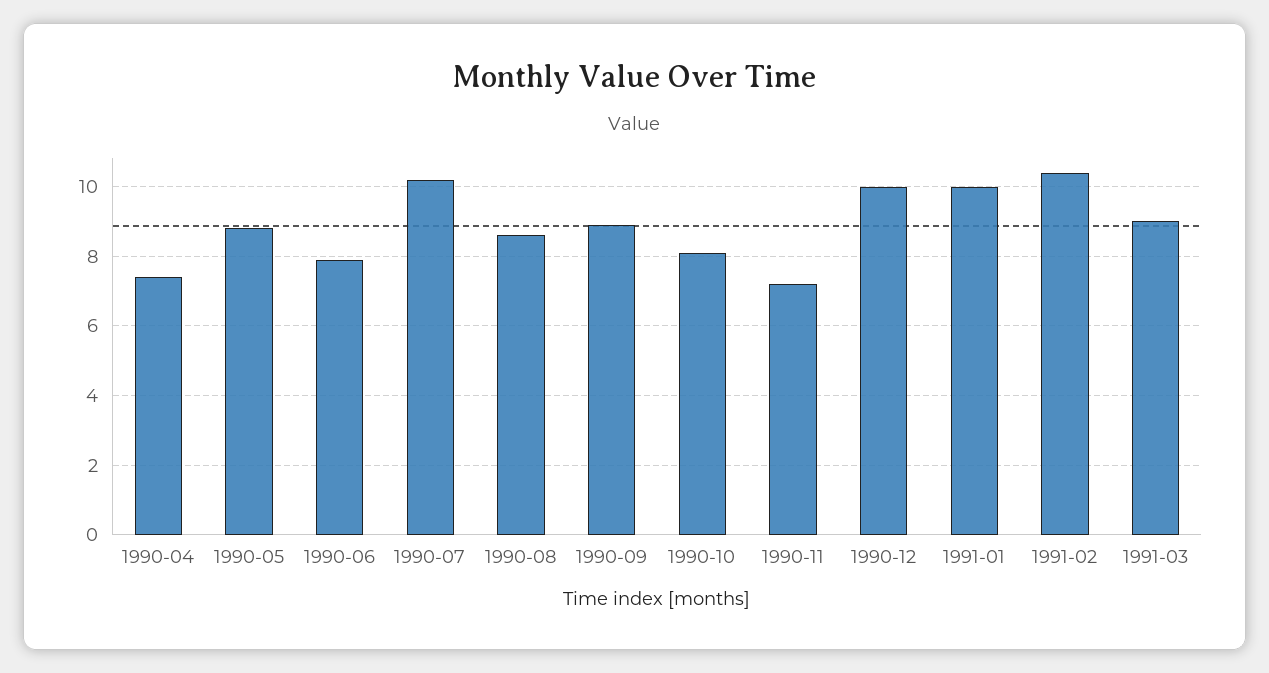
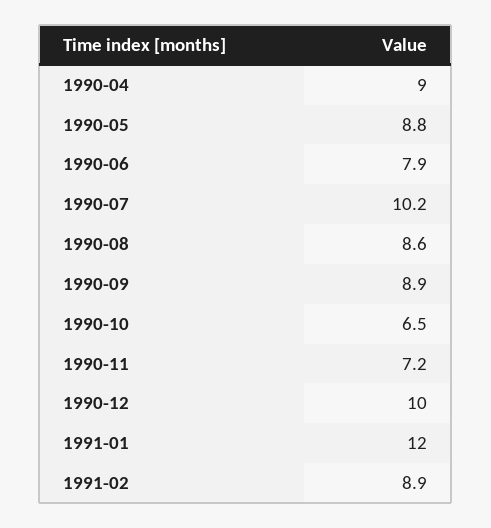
1990-04: 7.5 -> 9
1990-10: 8 -> 6.5
1991-01: 10 -> 12
1991-02: 10.5 -> 8.9
1991-03: 9 -> none

